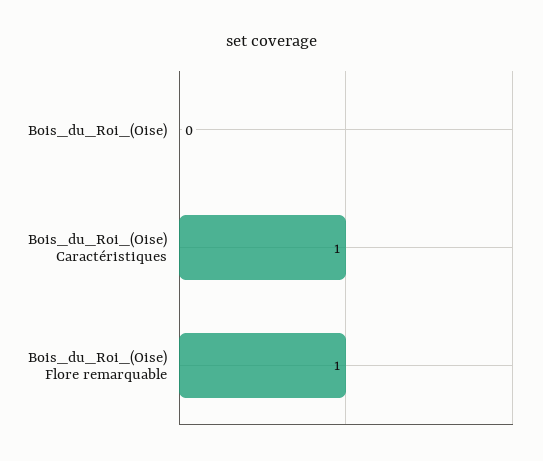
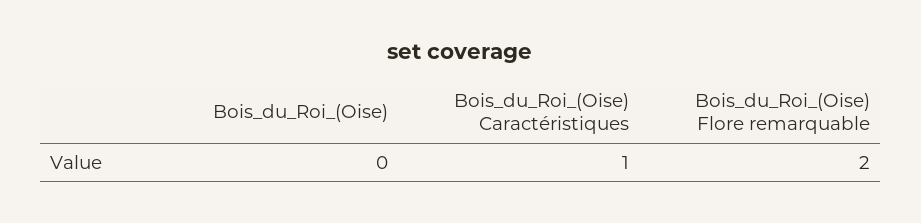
Bois_du_Roi_(Oise) Flore remarquable: 1 -> 2

